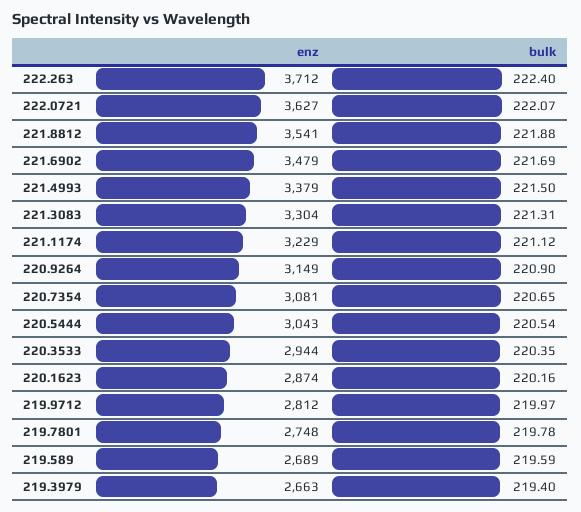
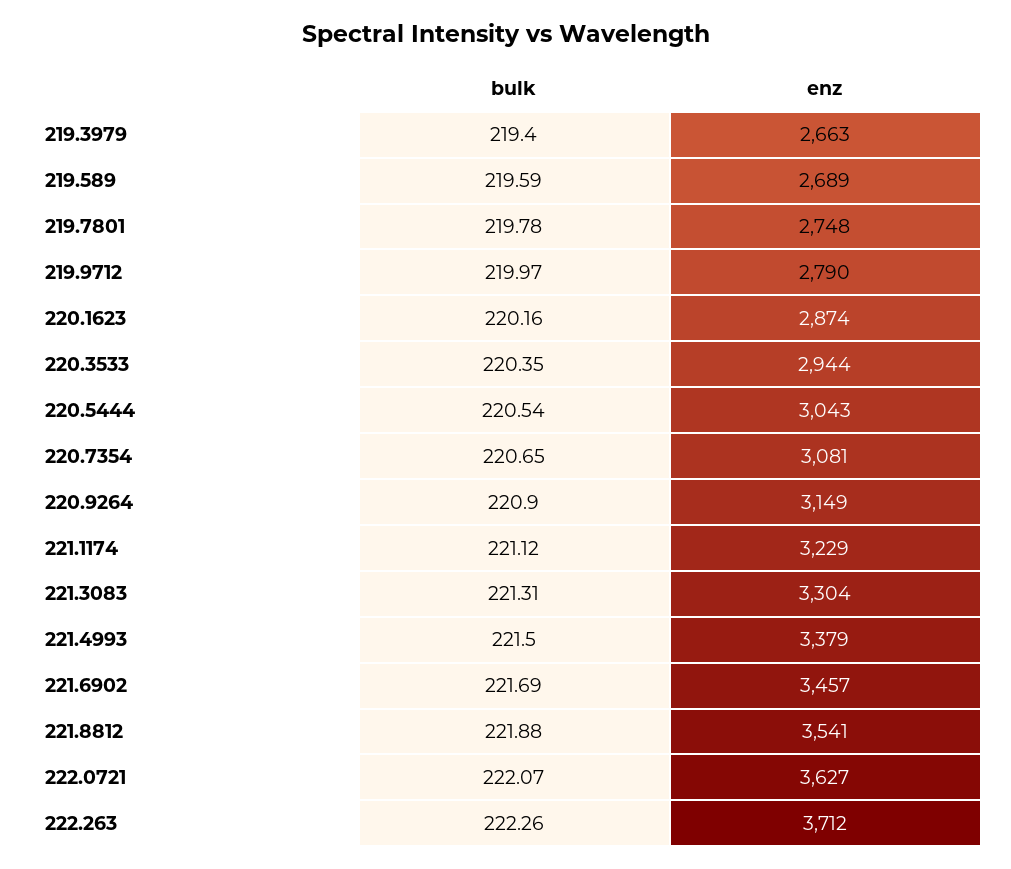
bulk, 222.263: 222.4 -> 222.26
enz, 221.6902: 3479 -> 3457
enz, 219.9712: 2812 -> 2790

